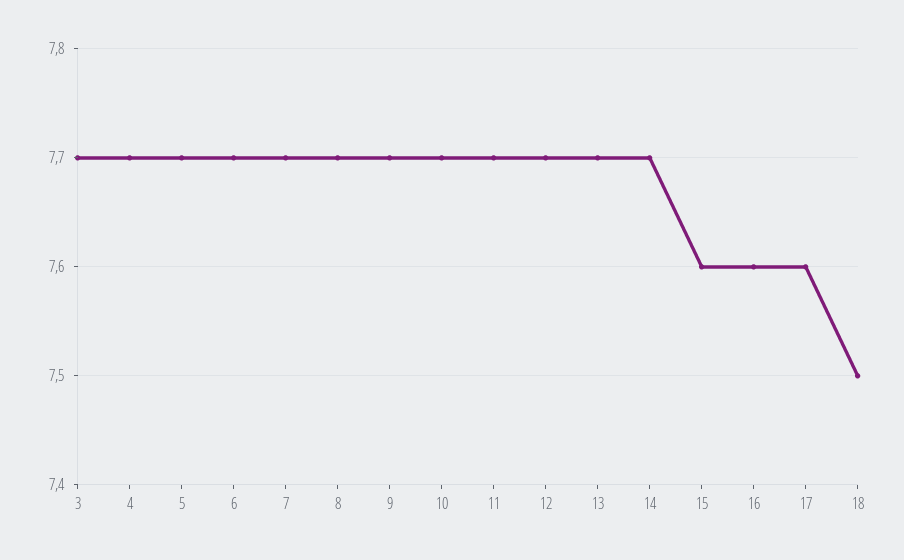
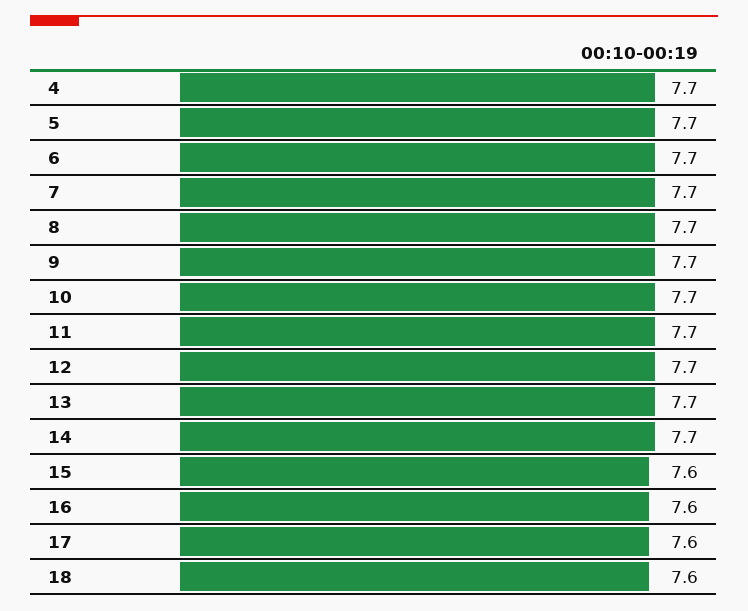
3: 7.7 -> none
18: 7.5 -> 7.6

